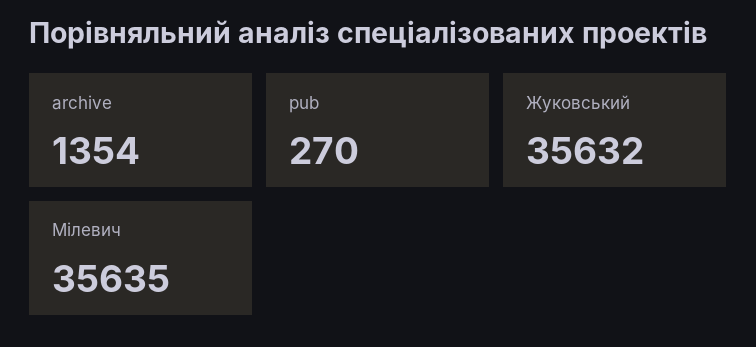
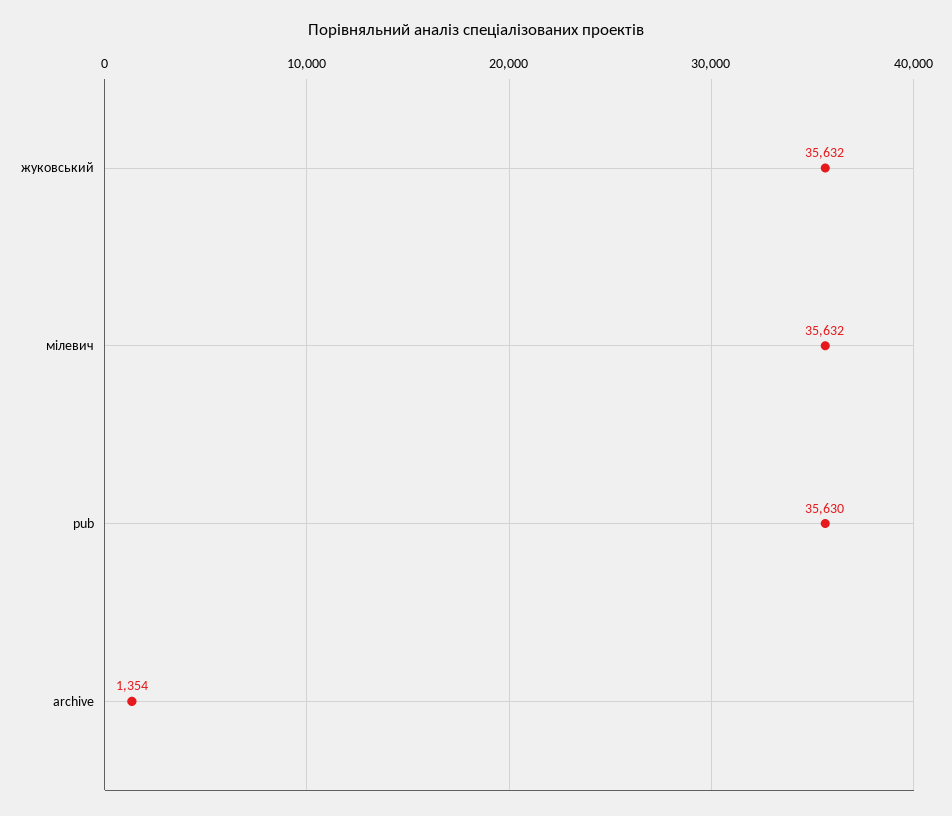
pub: 270 -> 35630
Мілевич: 35635 -> 35632

